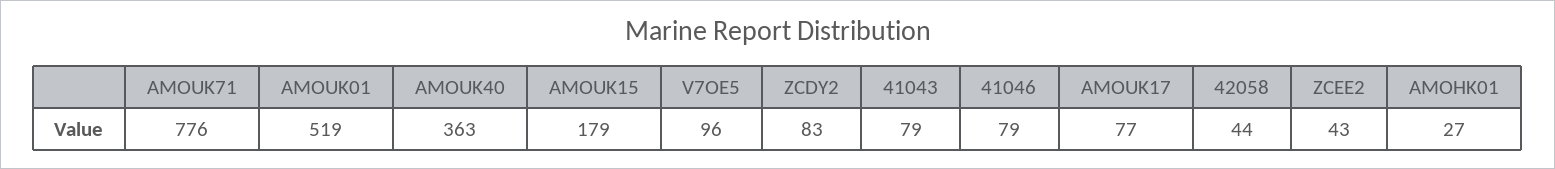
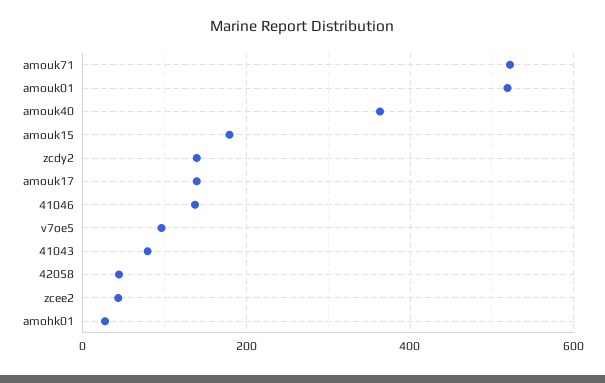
AMOUK71: 776 -> 520
ZCDY2: 83 -> 140
41046: 79 -> 140
AMOUK17: 77 -> 140

